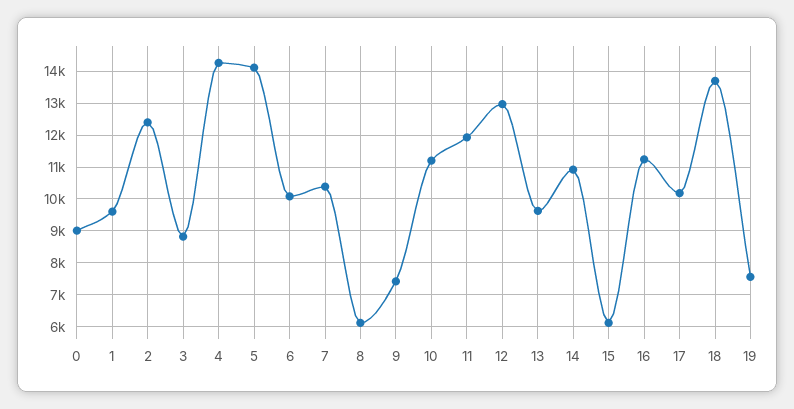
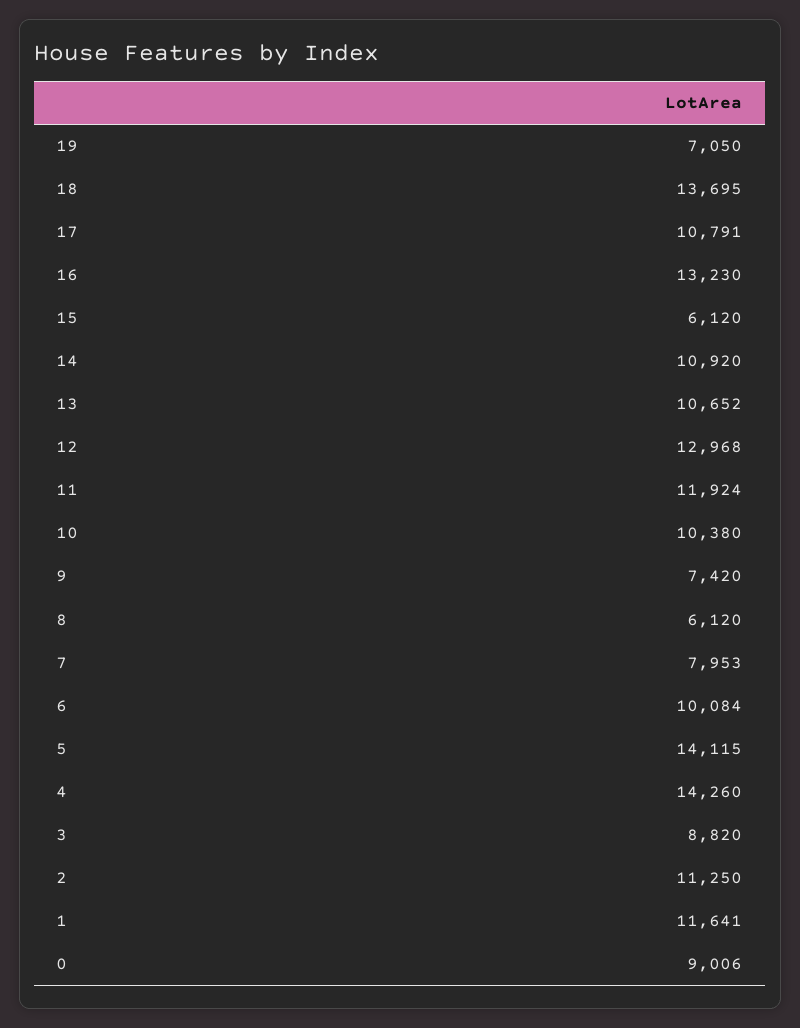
1: 9600 -> 11641
2: 12400 -> 11250
7: 10400 -> 7953
10: 11200 -> 10380
13: 9600 -> 10652
16: 11200 -> 13230
17: 10200 -> 10791
19: 7600 -> 7050

